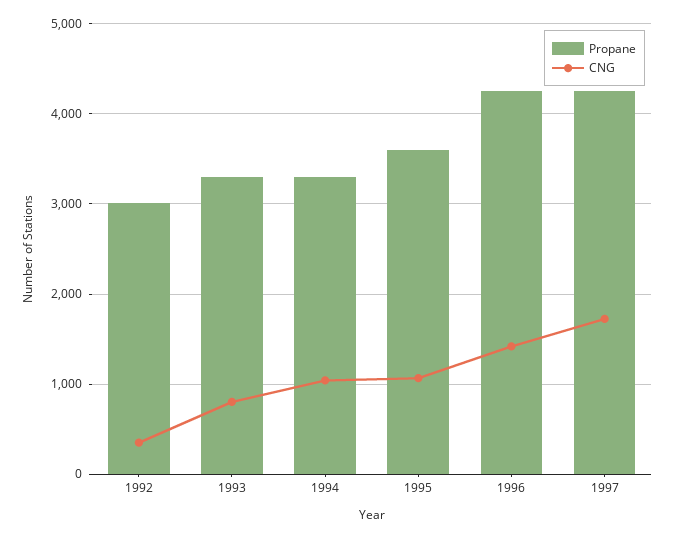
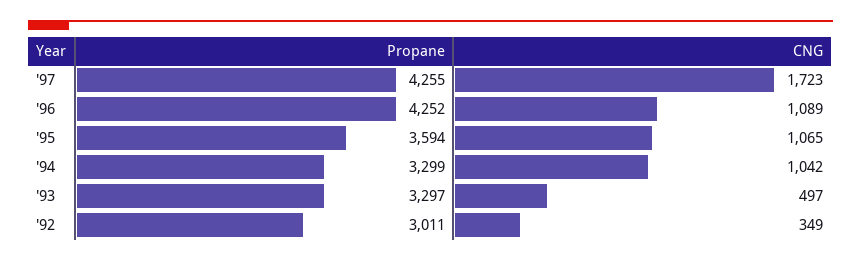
CNG, 1993: 800 -> 497
CNG, 1996: 1400 -> 1089

